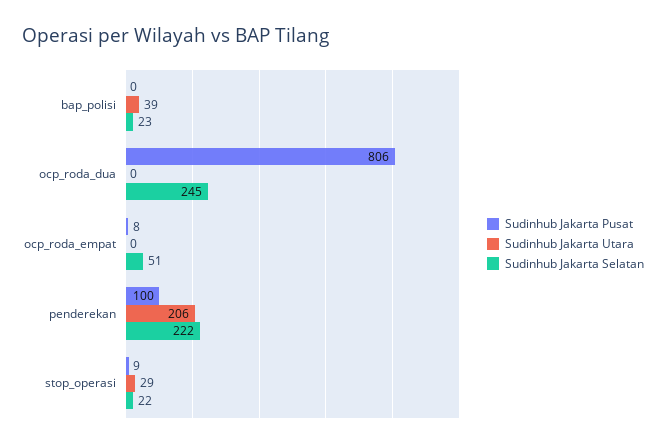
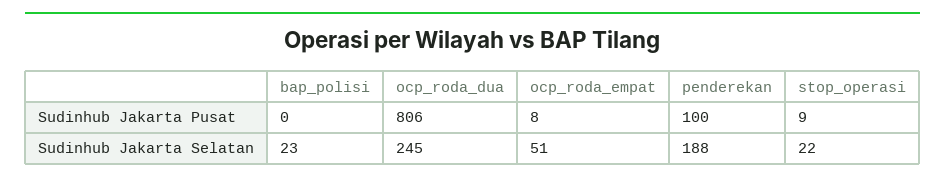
Sudinhub Jakarta Utara, bap_polisi: 39 -> none
Sudinhub Jakarta Utara, ocp_roda_dua: 0 -> none
Sudinhub Jakarta Utara, ocp_roda_empat: 0 -> none
Sudinhub Jakarta Utara, penderekan: 206 -> none
Sudinhub Jakarta Selatan, penderekan: 222 -> 188
Sudinhub Jakarta Utara, stop_operasi: 29 -> none

